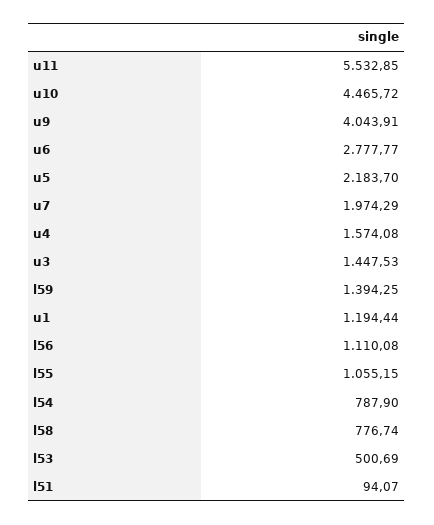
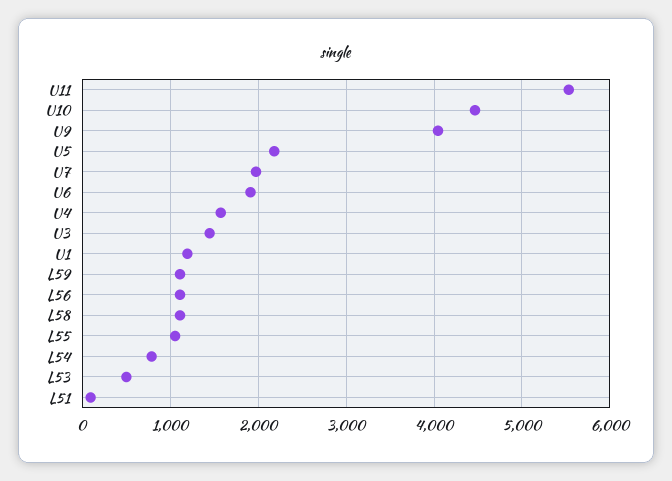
u6: 2777.77 -> 1900
l59: 1394.25 -> 1100
l58: 776.74 -> 1100

